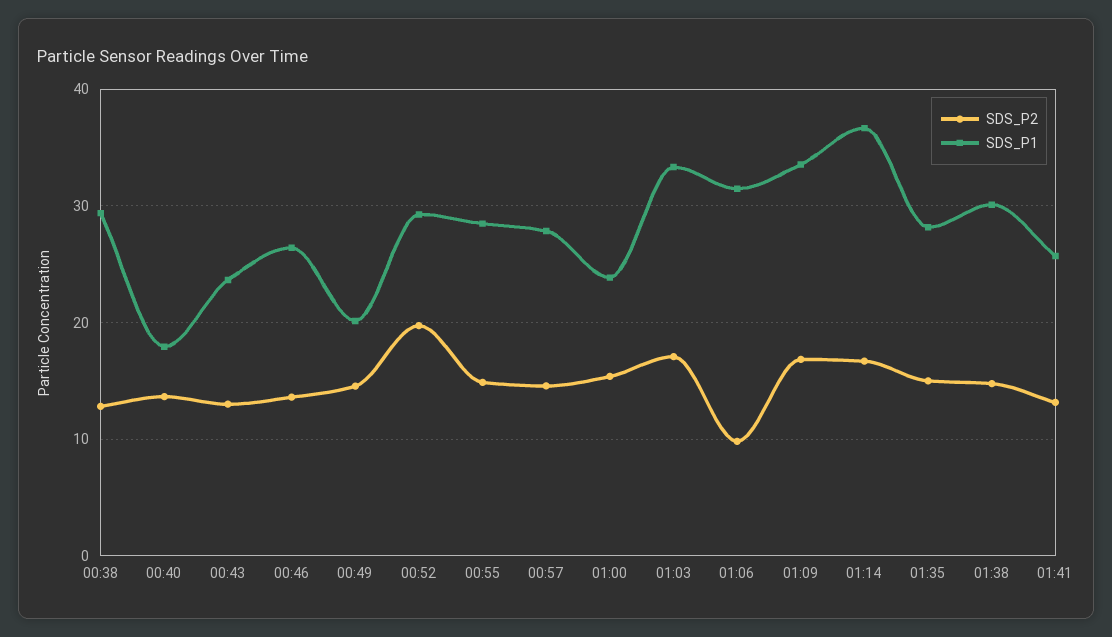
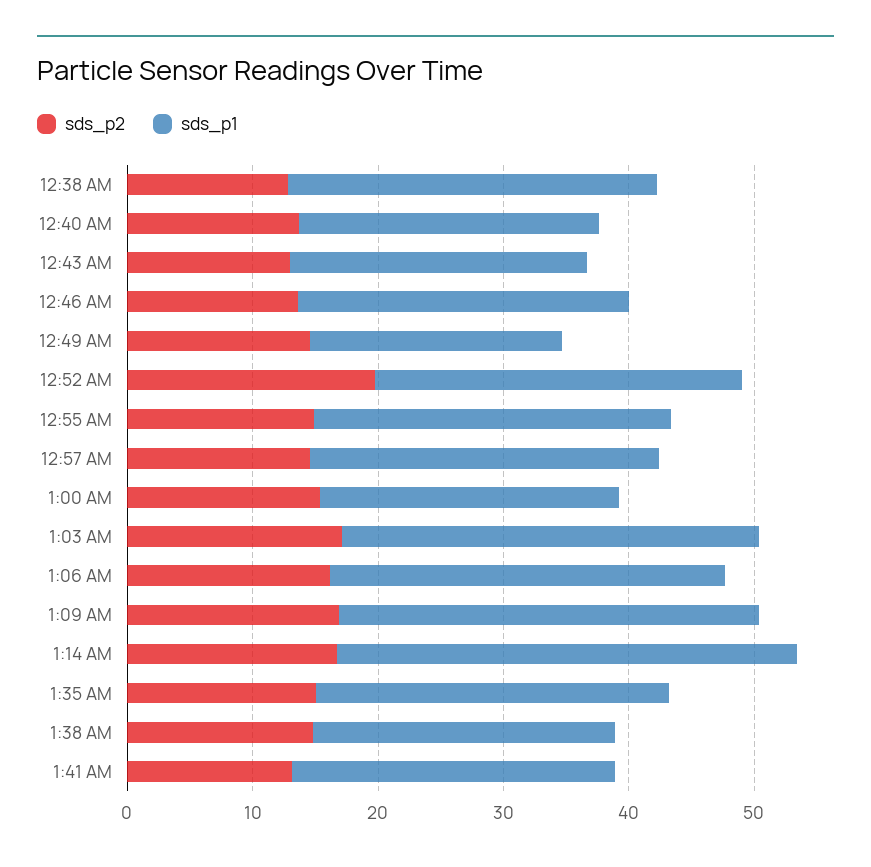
SDS_P1, 00:40: 18 -> 24
SDS_P2, 01:06: 10 -> 16
SDS_P1, 01:38: 30 -> 24

